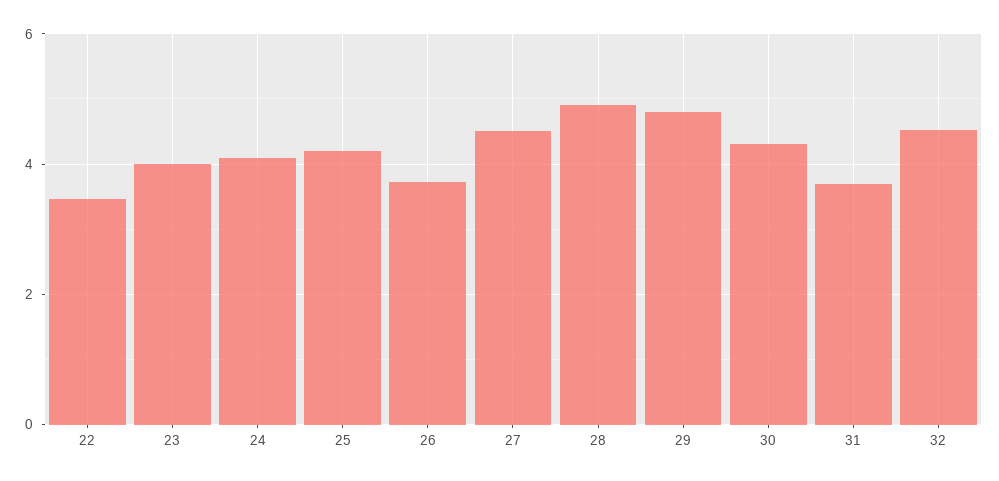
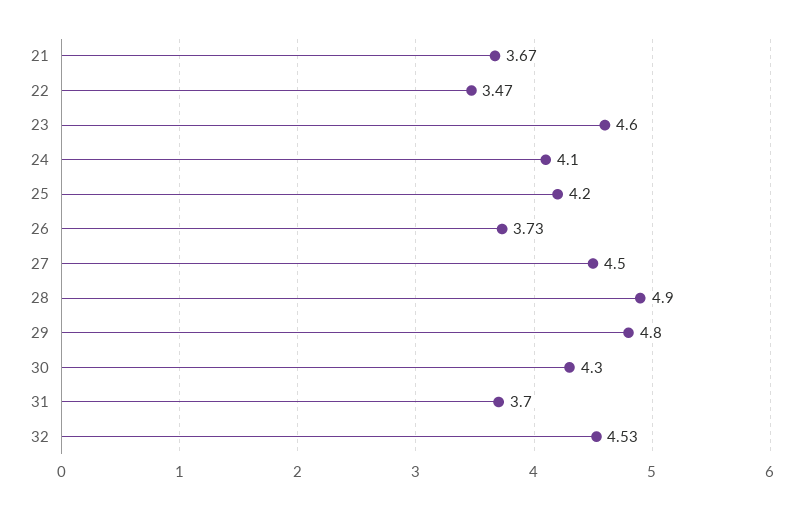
23: 4 -> 4.6
21: none -> 3.67

